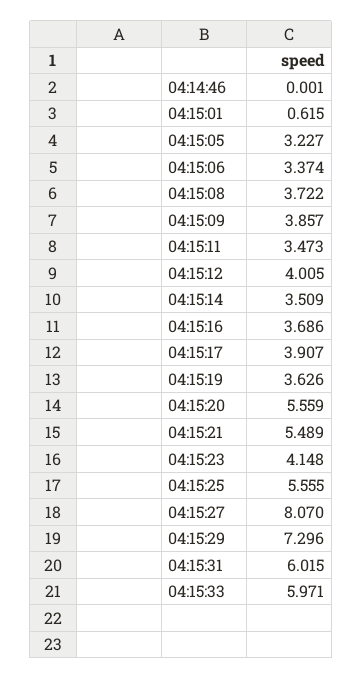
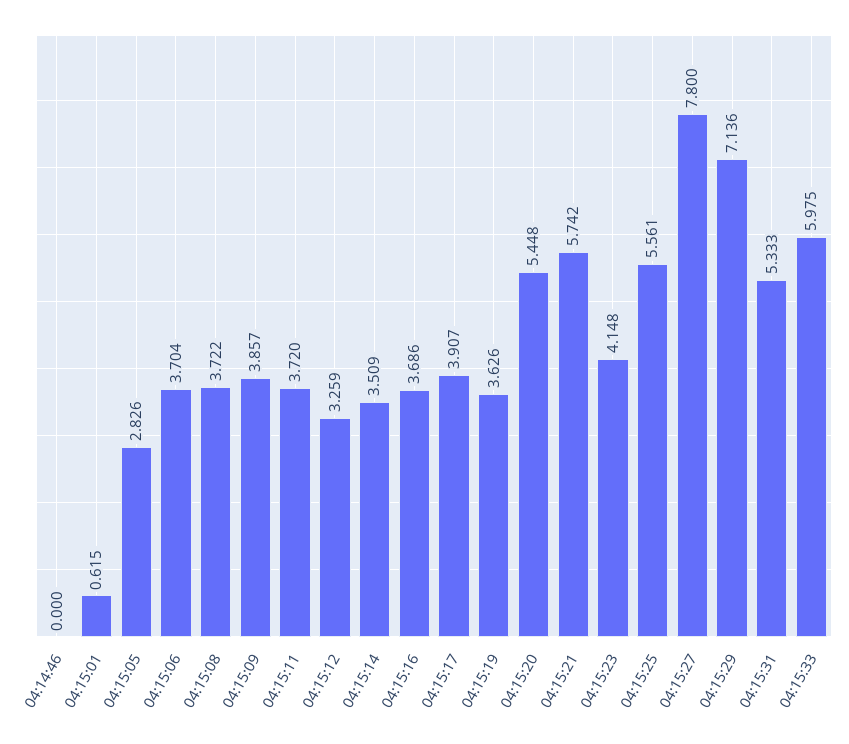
04:14:46: 0.001 -> 0
04:15:05: 3.227 -> 2.826
04:15:06: 3.374 -> 3.704
04:15:11: 3.473 -> 3.72
04:15:12: 4.005 -> 3.259
04:15:20: 5.559 -> 5.448
04:15:21: 5.489 -> 5.742
04:15:25: 5.555 -> 5.561
04:15:27: 8.07 -> 7.8
04:15:29: 7.296 -> 7.136
04:15:31: 6.015 -> 5.333
04:15:33: 5.971 -> 5.975

